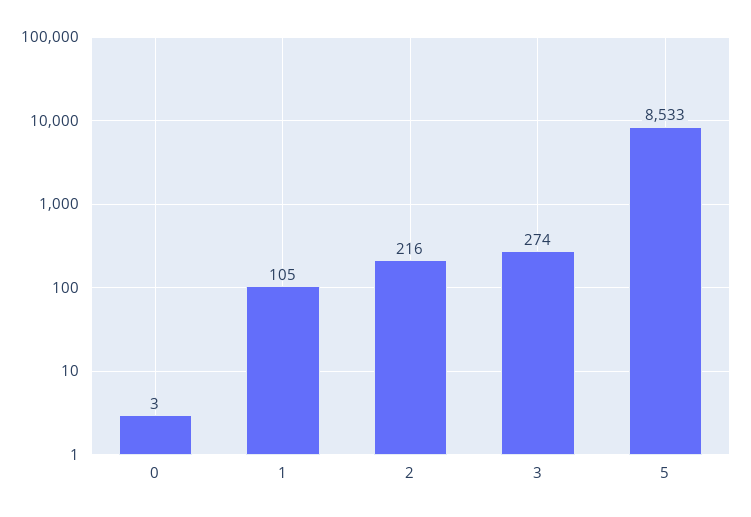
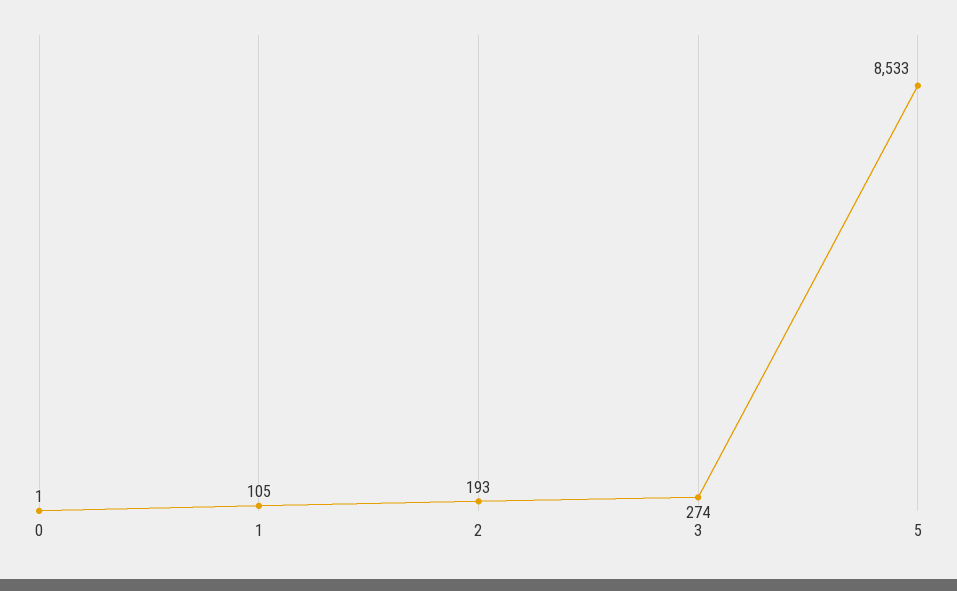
0: 3 -> 1
2: 216 -> 193

